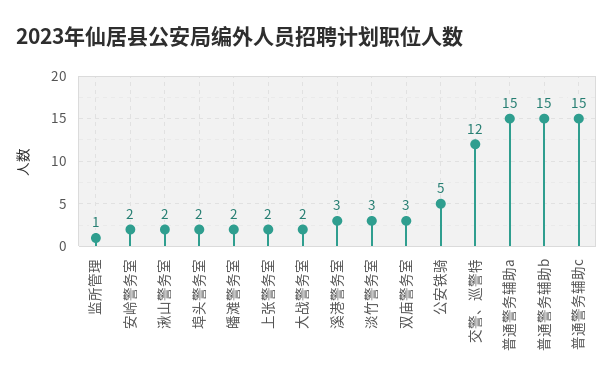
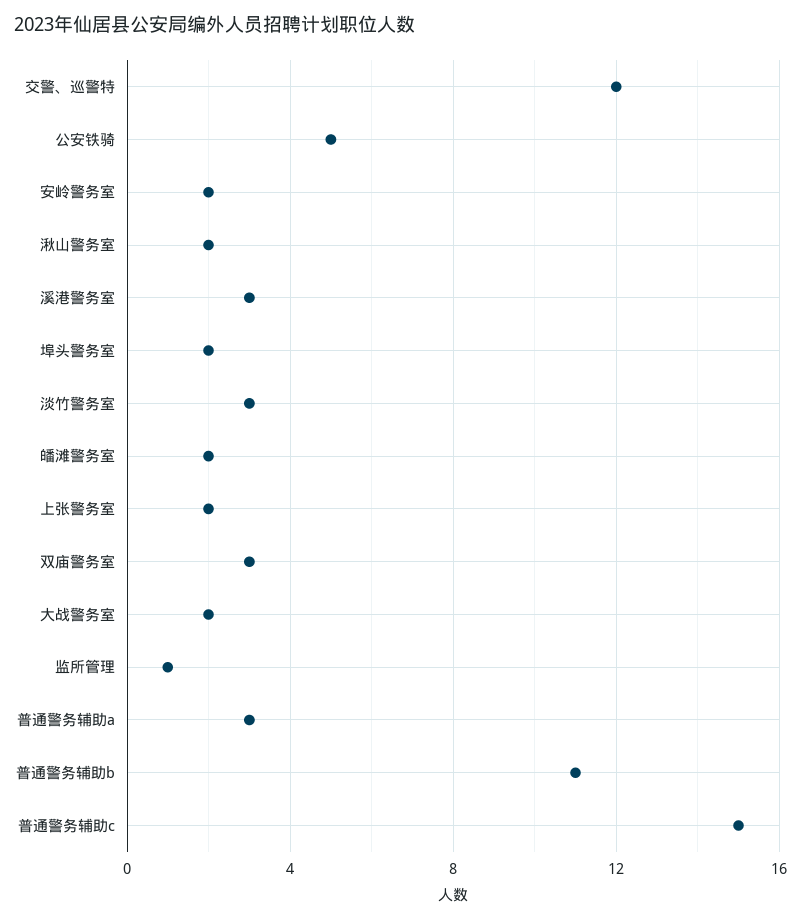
普通警务辅助a: 15 -> 3
普通警务辅助b: 15 -> 11

